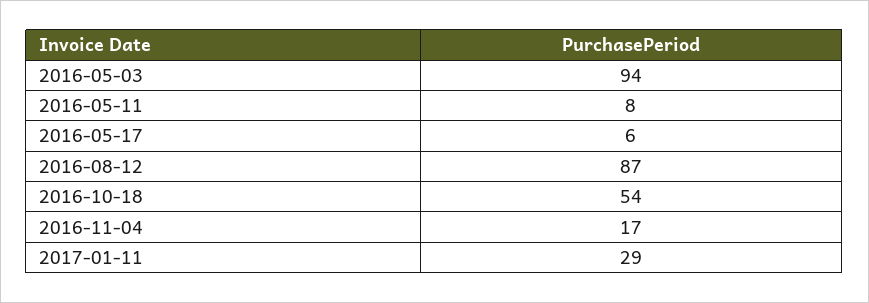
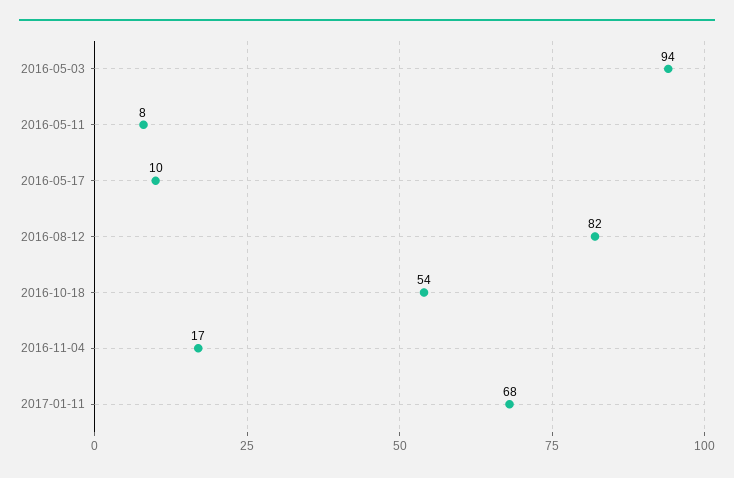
2016-05-17: 6 -> 10
2016-08-12: 87 -> 82
2017-01-11: 29 -> 68

